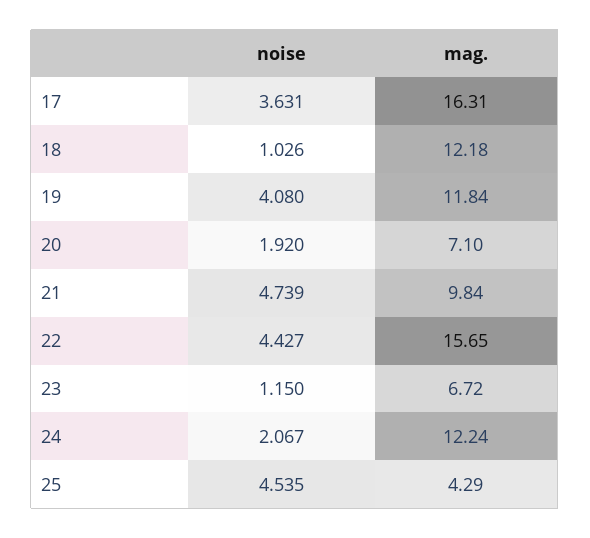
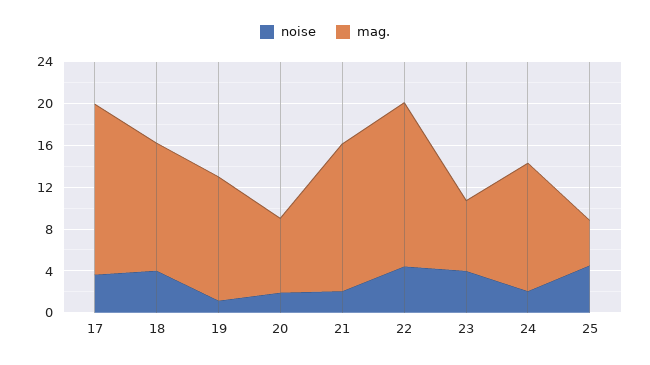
noise, 18: 1.026 -> 4
noise, 19: 4.08 -> 1
noise, 21: 4.739 -> 2
mag., 21: 9.84 -> 14
noise, 23: 1.15 -> 4

